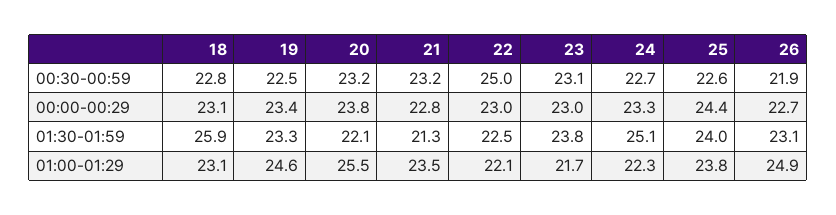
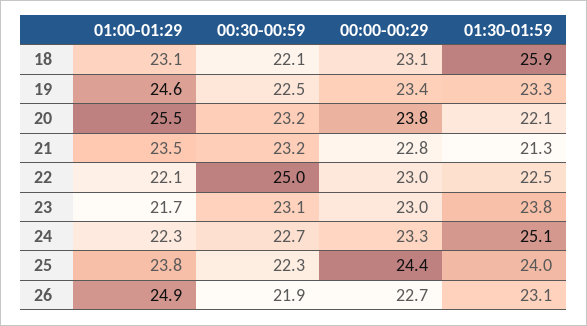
18, 00:30-00:59: 22.8 -> 22.1
25, 00:30-00:59: 22.6 -> 22.3

